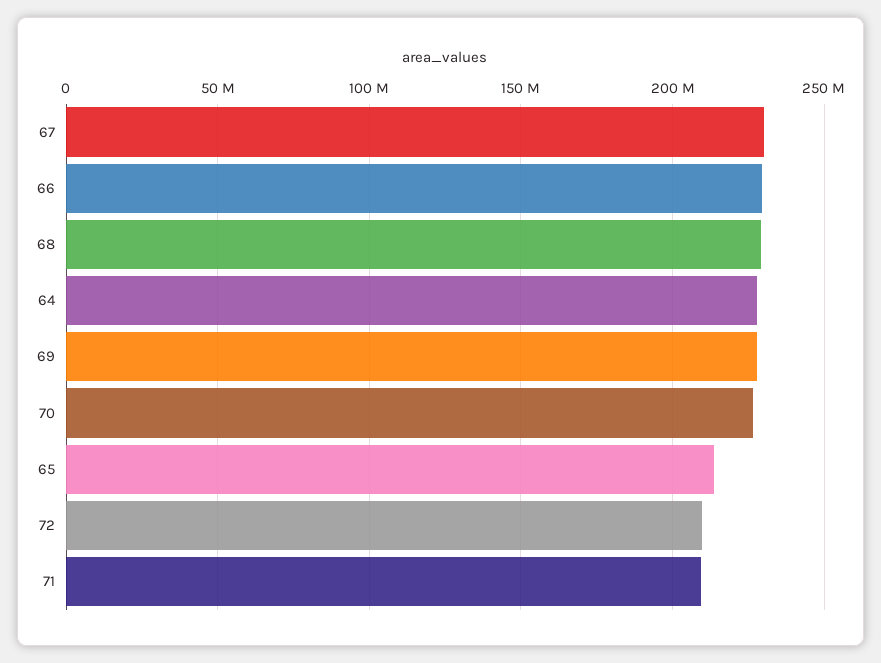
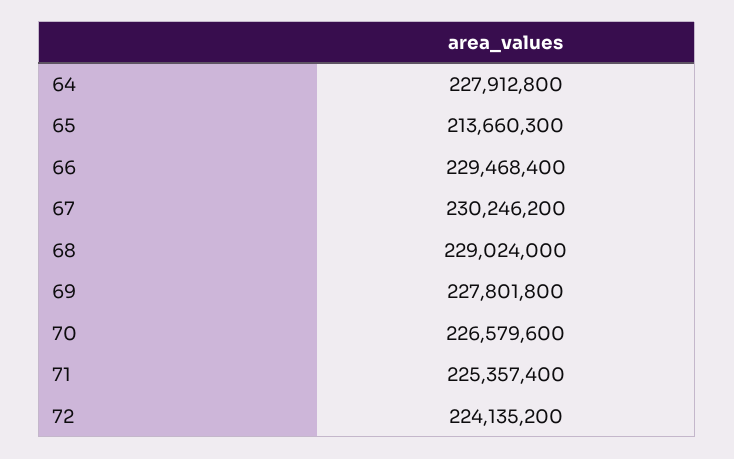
72: 210000000 -> 224135200
71: 210000000 -> 225357400

